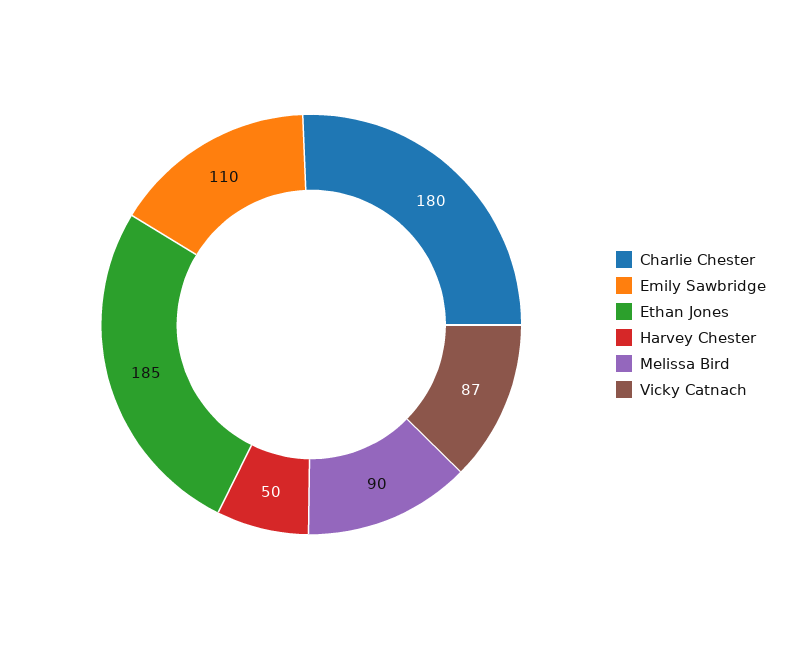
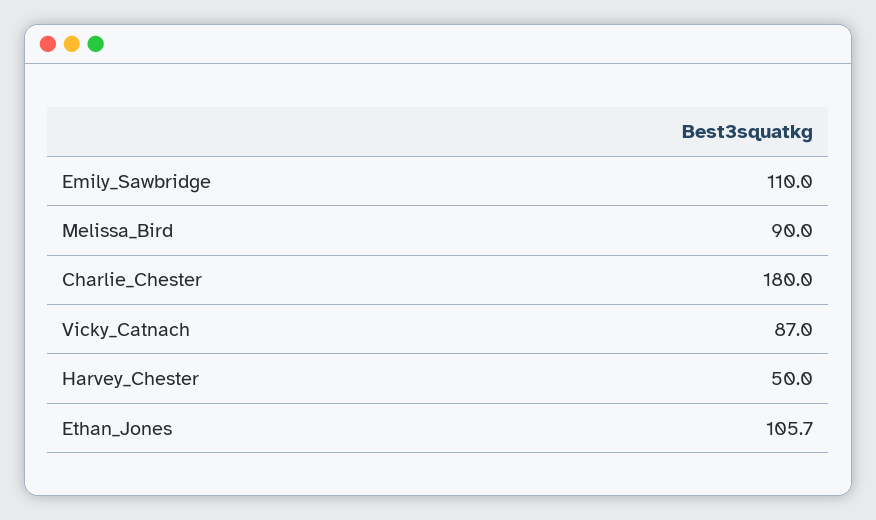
Ethan Jones: 185 -> 105.7

